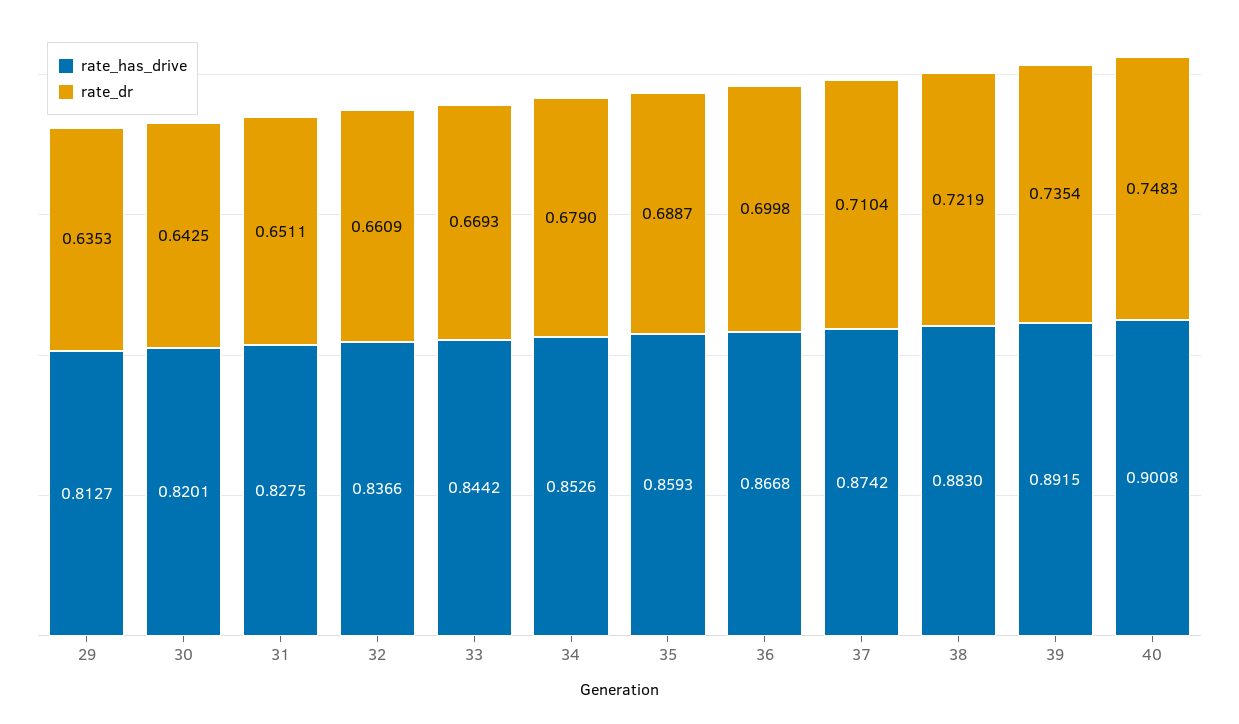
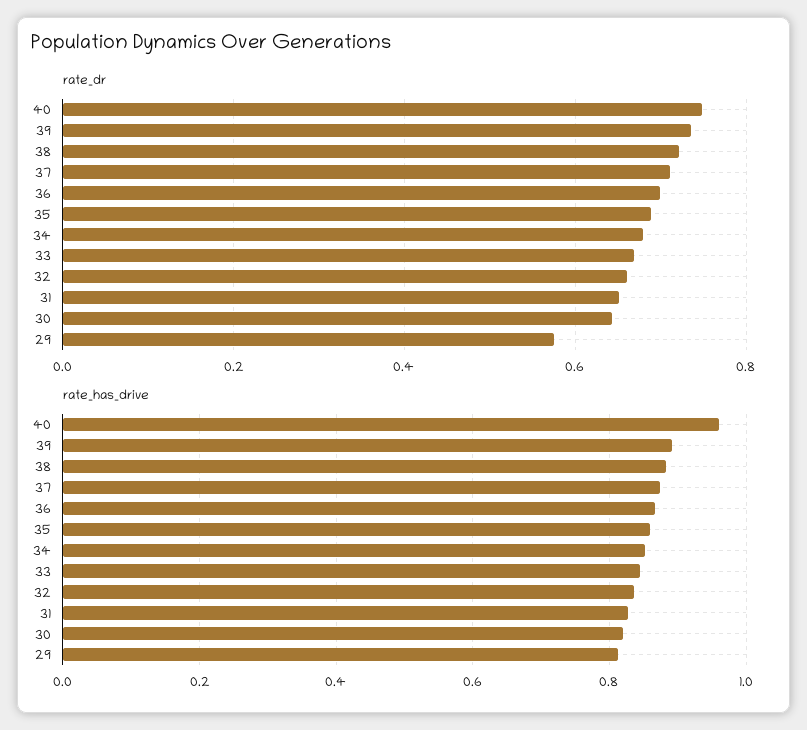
rate_dr, 29: 0.6353 -> 0.58
rate_has_drive, 40: 0.9008 -> 0.96

